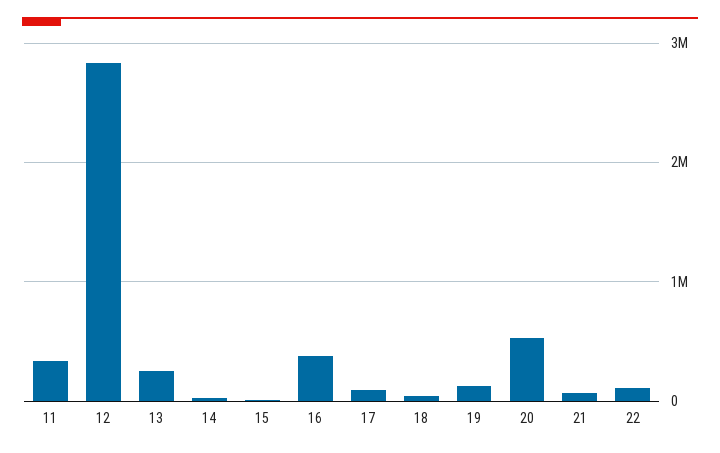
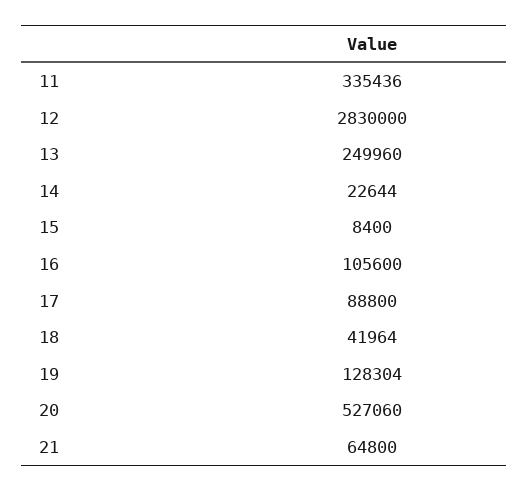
16: 400000 -> 105600
22: 100000 -> none

